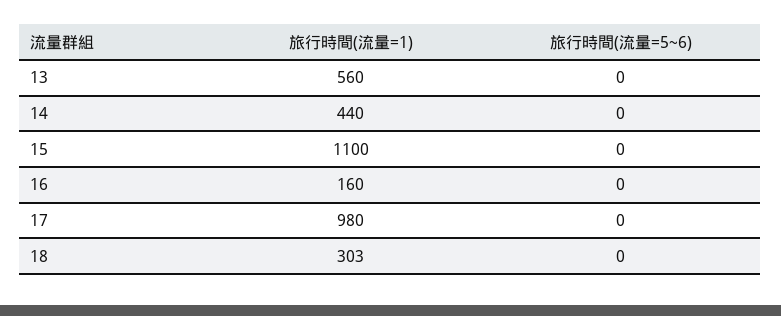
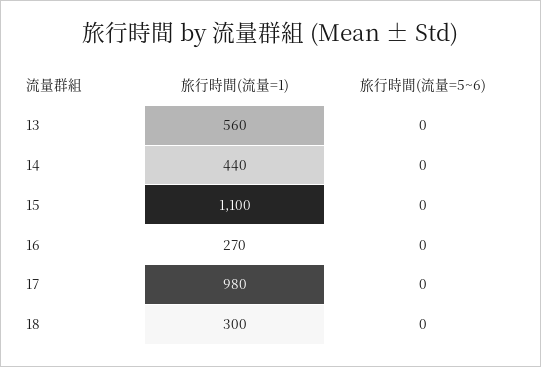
旅行時間(流量=1), 16: 160 -> 270
旅行時間(流量=1), 18: 303 -> 300

